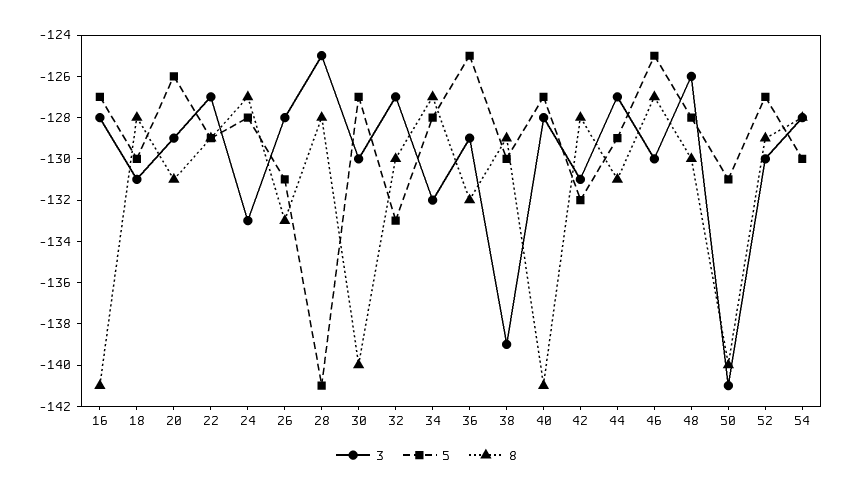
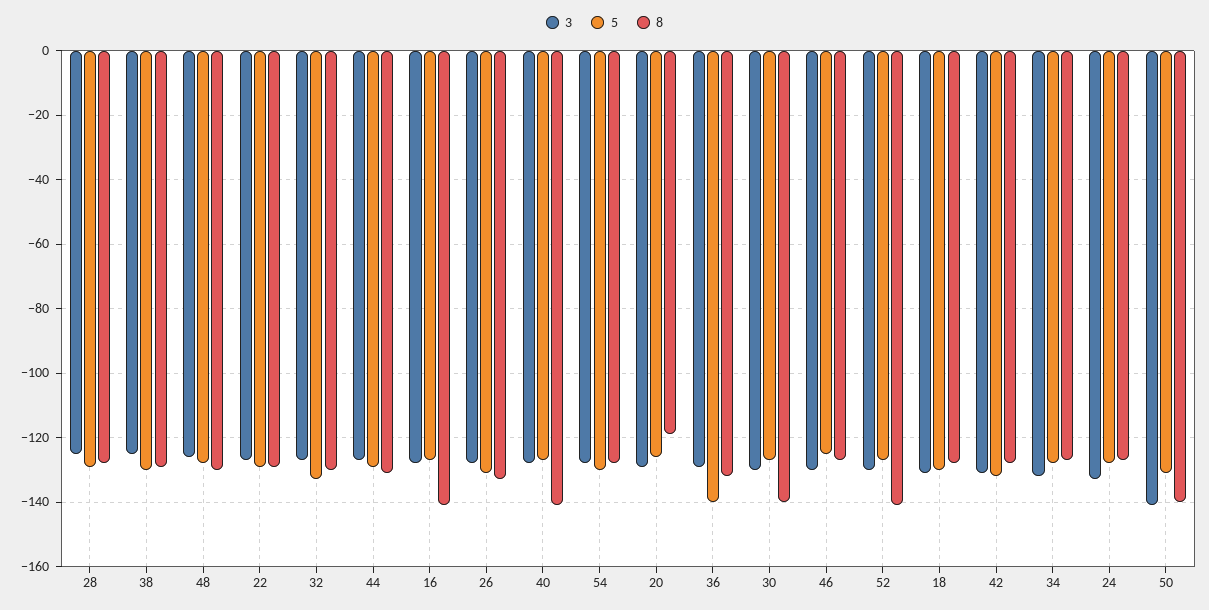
8, 20: -131 -> -120
5, 28: -141 -> -130
5, 36: -125 -> -140
3, 38: -139 -> -125
8, 52: -129 -> -140

